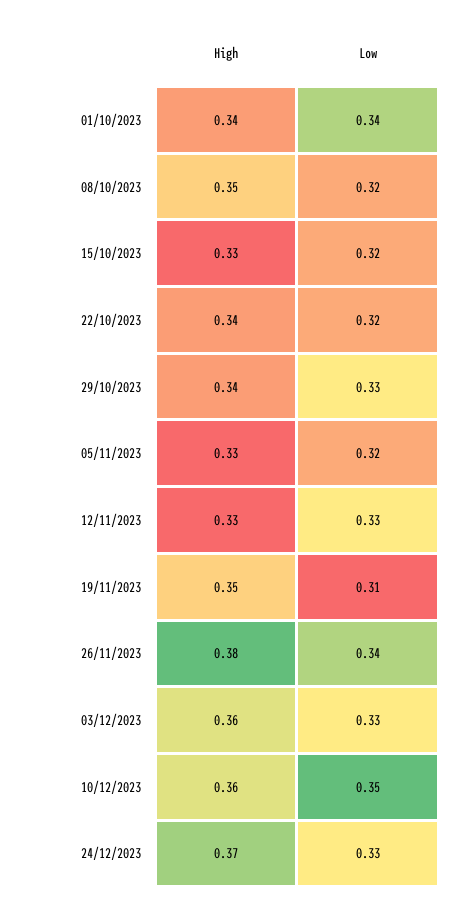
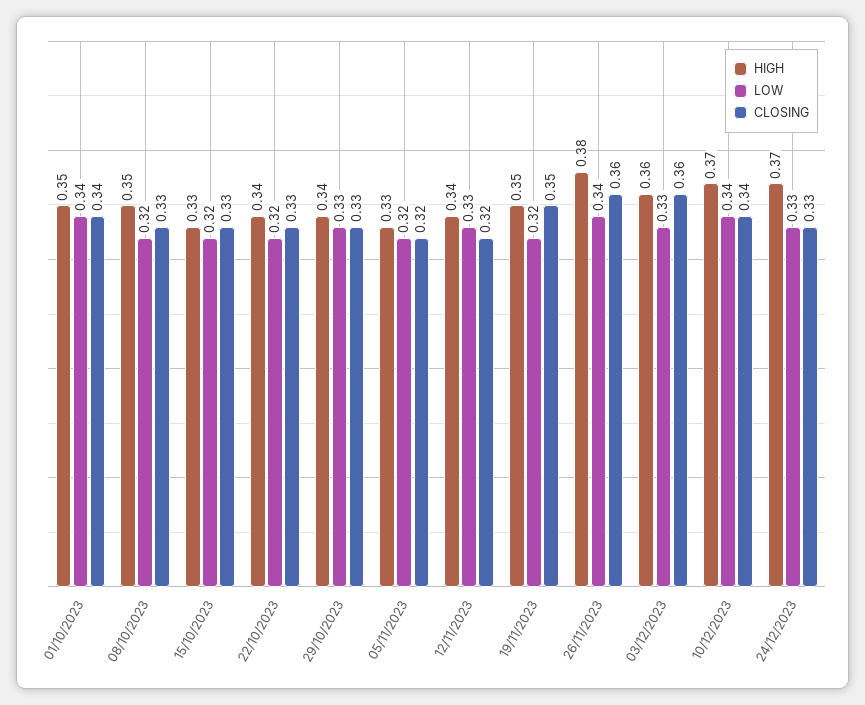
High, 01/10/2023: 0.34 -> 0.35
High, 12/11/2023: 0.33 -> 0.34
Low, 19/11/2023: 0.31 -> 0.32
High, 10/12/2023: 0.36 -> 0.37
Low, 10/12/2023: 0.35 -> 0.34
CLOSING, 01/10/2023: none -> 0.34
CLOSING, 08/10/2023: none -> 0.33
CLOSING, 15/10/2023: none -> 0.33
CLOSING, 22/10/2023: none -> 0.33
CLOSING, 29/10/2023: none -> 0.33
CLOSING, 05/11/2023: none -> 0.32
CLOSING, 12/11/2023: none -> 0.32
CLOSING, 19/11/2023: none -> 0.35
CLOSING, 26/11/2023: none -> 0.36
CLOSING, 03/12/2023: none -> 0.36
CLOSING, 10/12/2023: none -> 0.34
CLOSING, 24/12/2023: none -> 0.33

